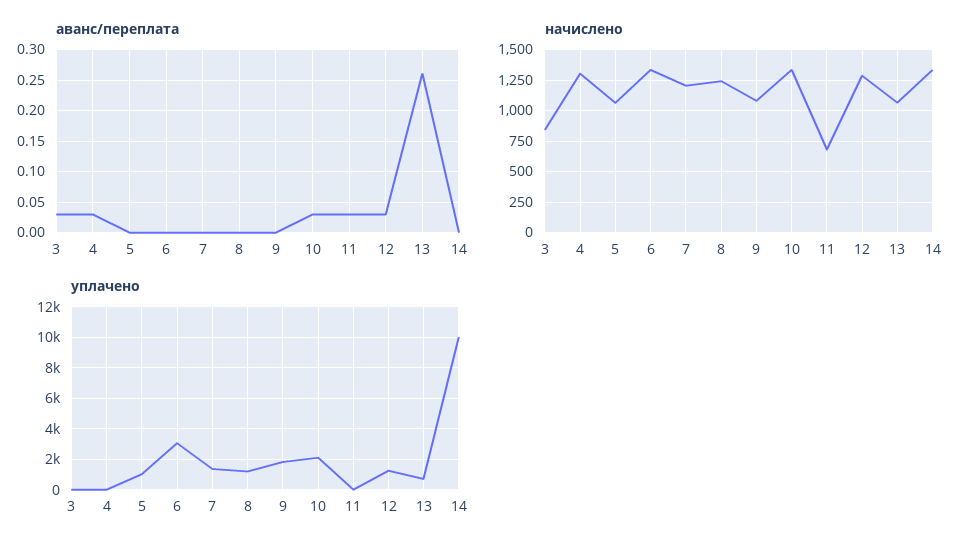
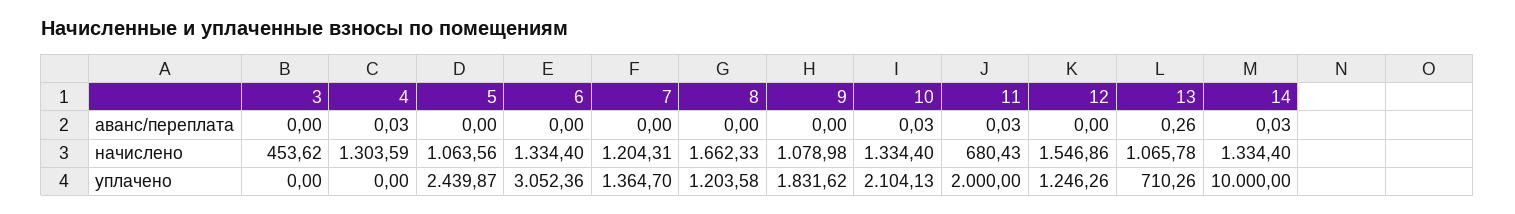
аванс/переплата, 3: 0.03 -> 0
аванс/переплата, 12: 0.03 -> 0
аванс/переплата, 14: 0 -> 0.03
начислено, 3: 850 -> 453.62
начислено, 8: 1250 -> 1662.33
начислено, 12: 1300 -> 1546.86
уплачено, 5: 1000 -> 2439.87
уплачено, 11: 0 -> 2000

